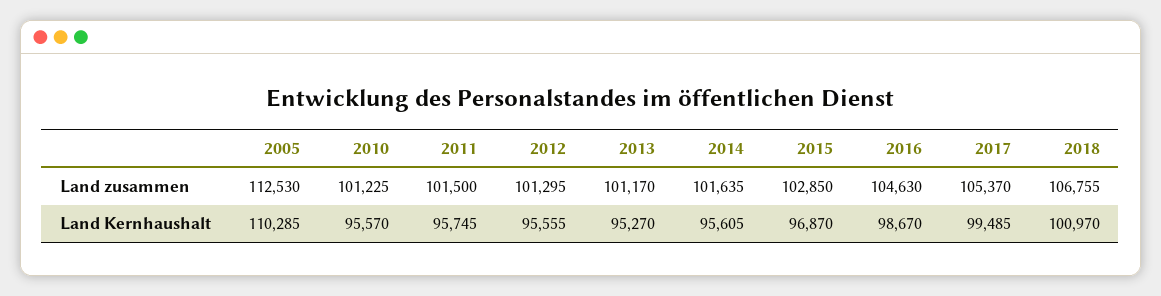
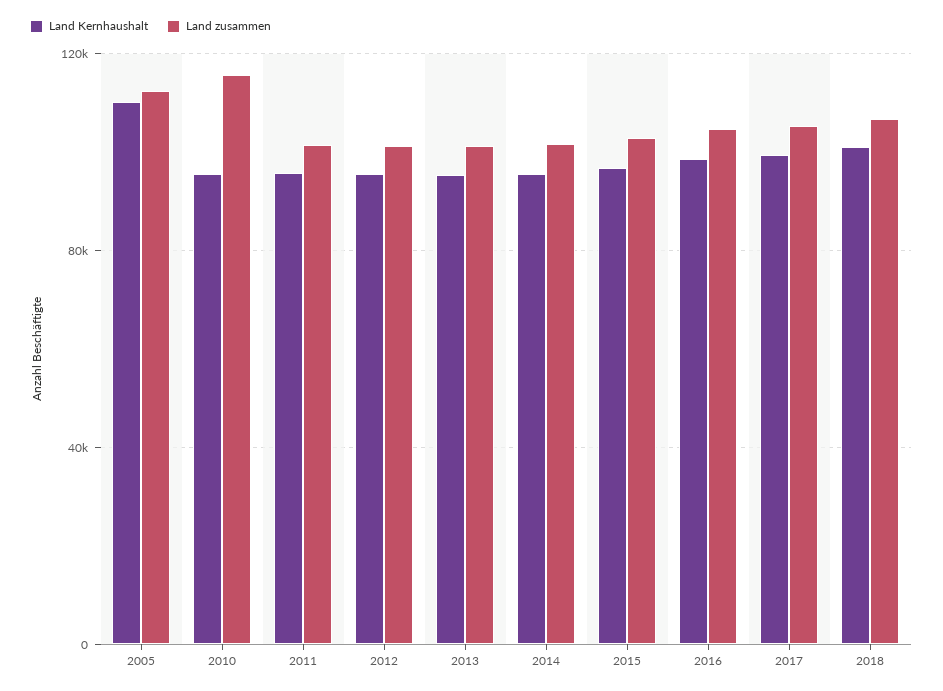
Land zusammen, 2010: 101225 -> 115000

